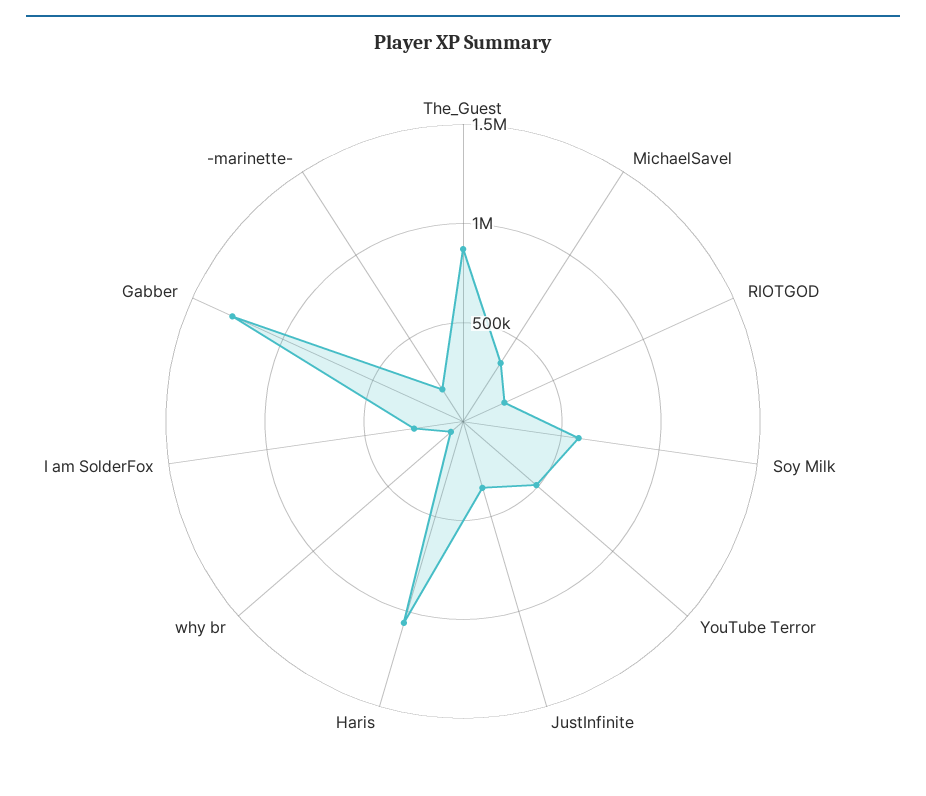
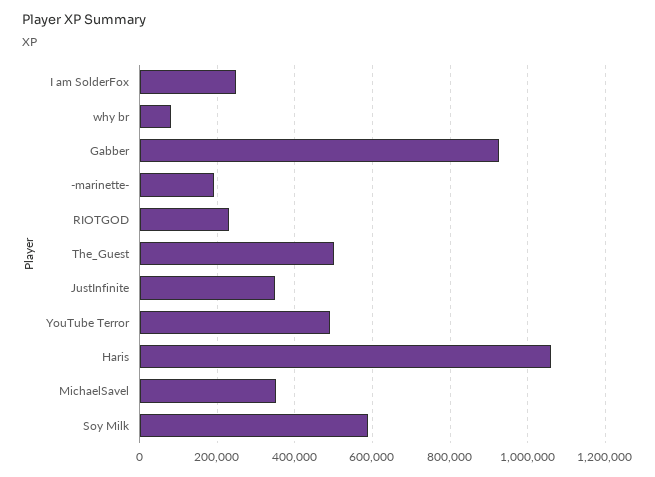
The_Guest: 900000 -> 500000
Gabber: 1300000 -> 920000

